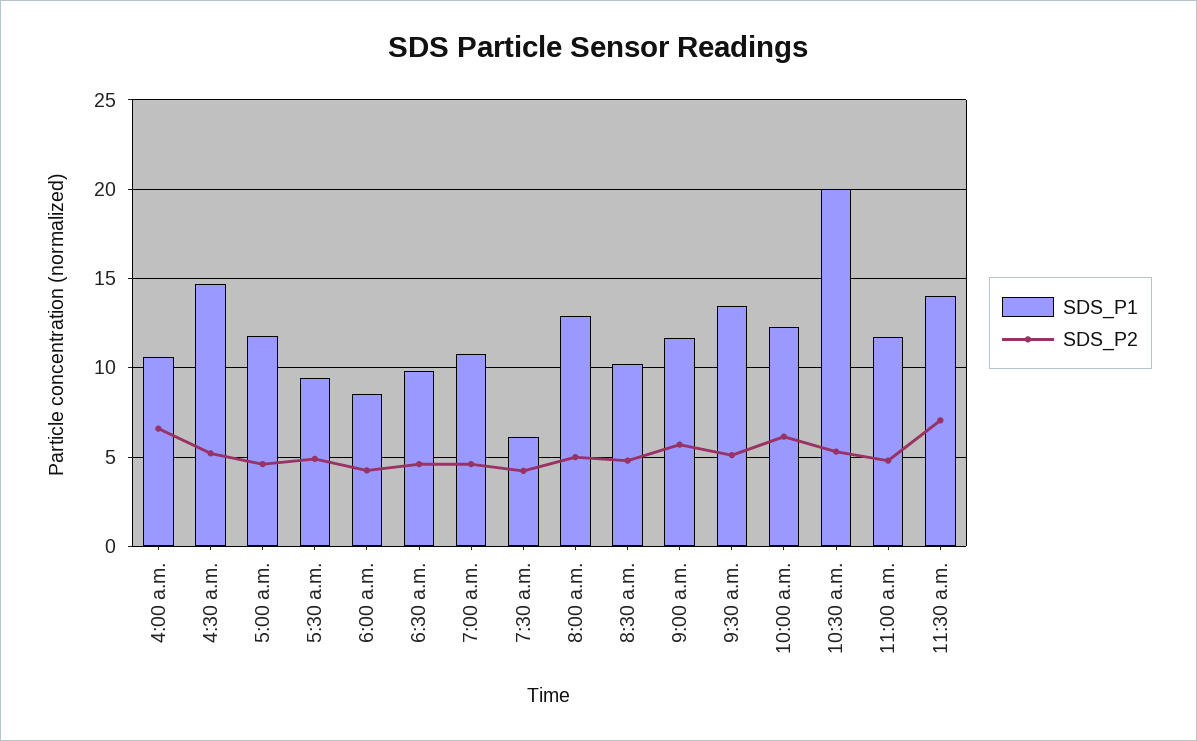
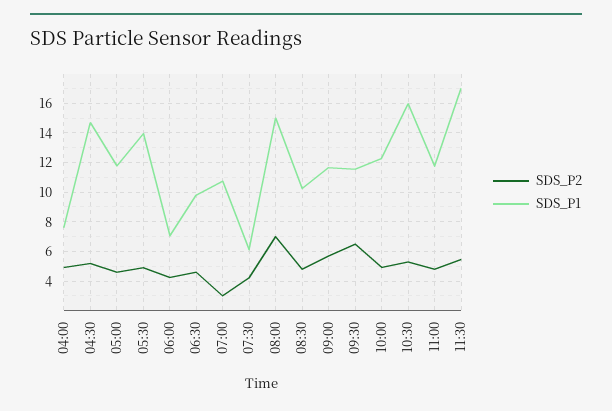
SDS_P1, 4:00 a.m.: 10.5 -> 7.5
SDS_P2, 4:00 a.m.: 6.5 -> 5
SDS_P1, 5:30 a.m.: 9.5 -> 14
SDS_P1, 6:00 a.m.: 8.5 -> 7
SDS_P2, 7:00 a.m.: 4.5 -> 3
SDS_P1, 8:00 a.m.: 13 -> 15
SDS_P2, 8:00 a.m.: 5 -> 7
SDS_P1, 9:30 a.m.: 13.5 -> 11.5
SDS_P2, 9:30 a.m.: 5 -> 6.5
SDS_P2, 10:00 a.m.: 6 -> 5
SDS_P1, 10:30 a.m.: 20 -> 16
SDS_P1, 11:30 a.m.: 14 -> 17
SDS_P2, 11:30 a.m.: 7 -> 5.5

